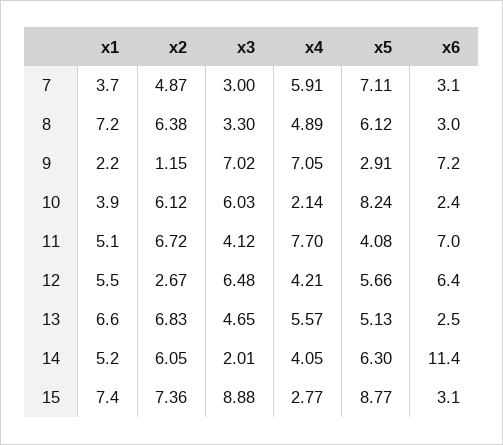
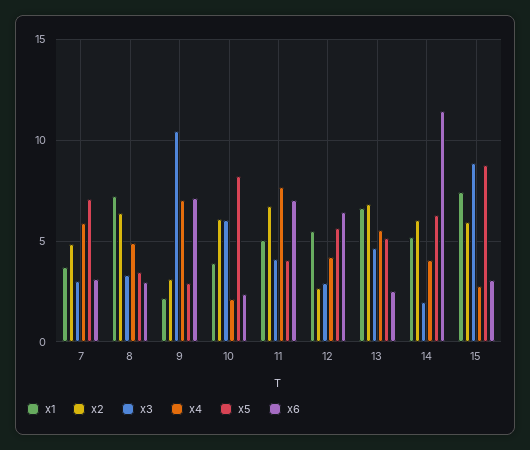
x5, 8: 6.12 -> 3.5
x2, 9: 1.15 -> 3
x3, 9: 7.02 -> 10.5
x3, 12: 6.48 -> 3
x2, 15: 7.36 -> 6

